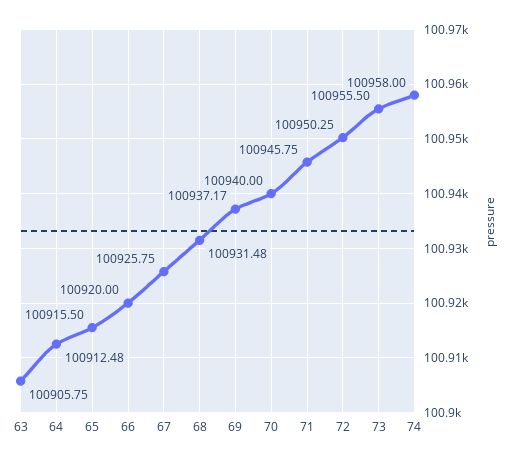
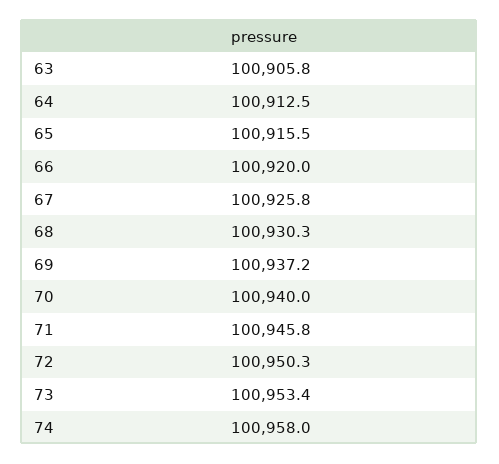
68: 100931.48 -> 100930.3
73: 100955.5 -> 100953.4

